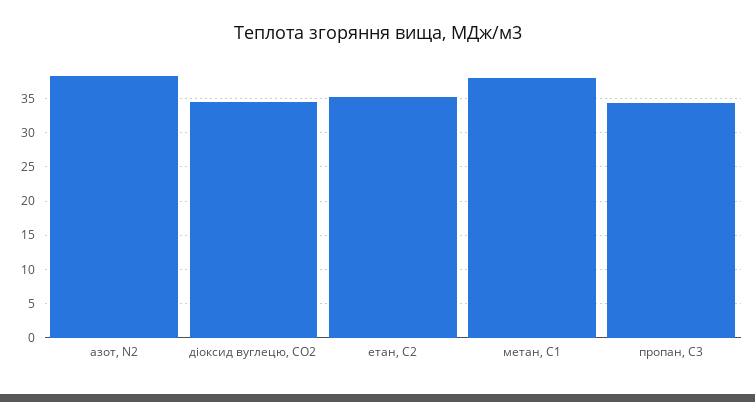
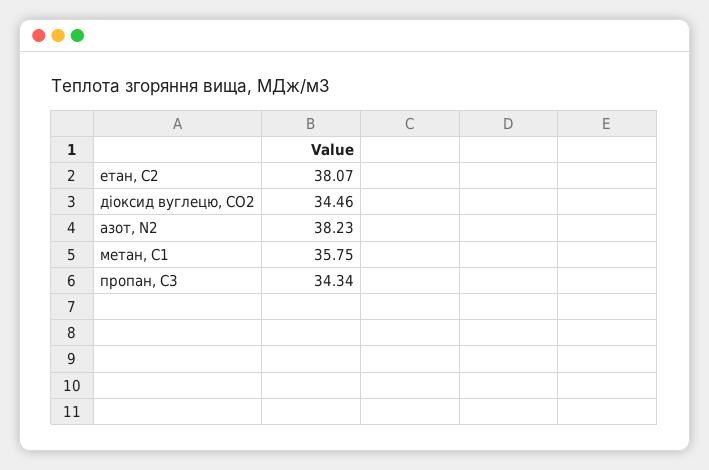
етан, С2: 35 -> 38.07
метан, С1: 38 -> 35.75

